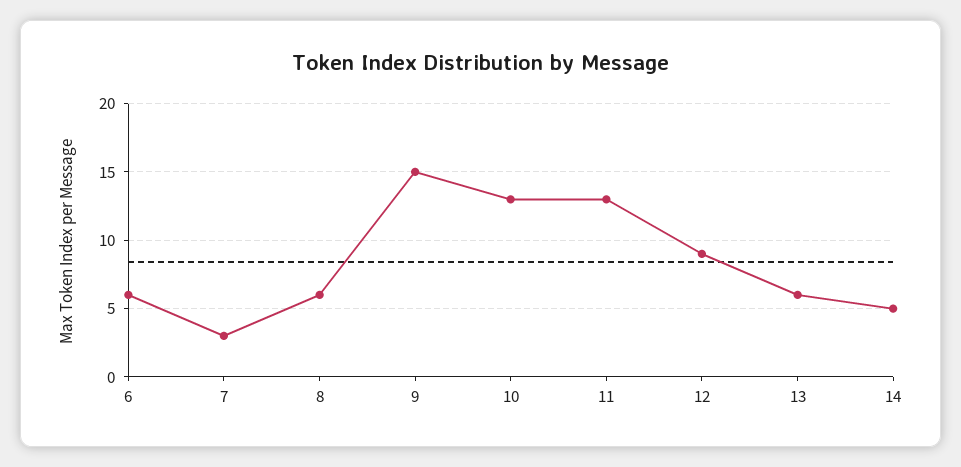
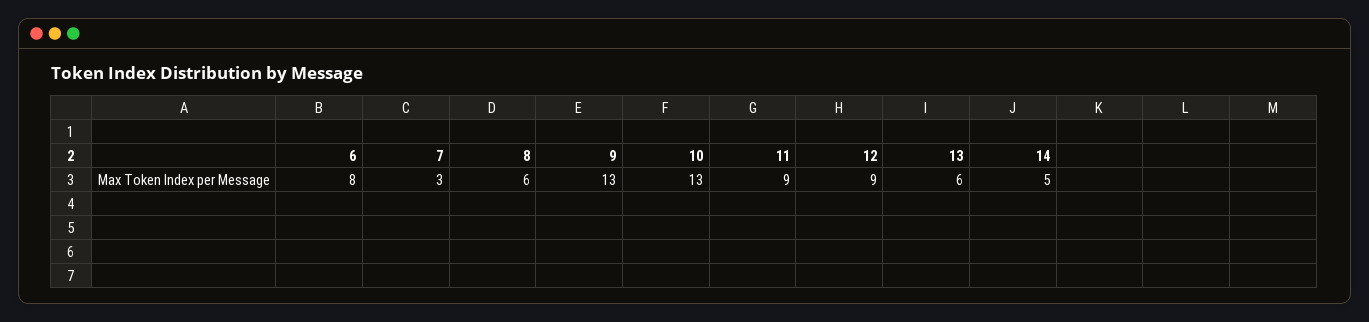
6: 6 -> 8
9: 15 -> 13
11: 13 -> 9

